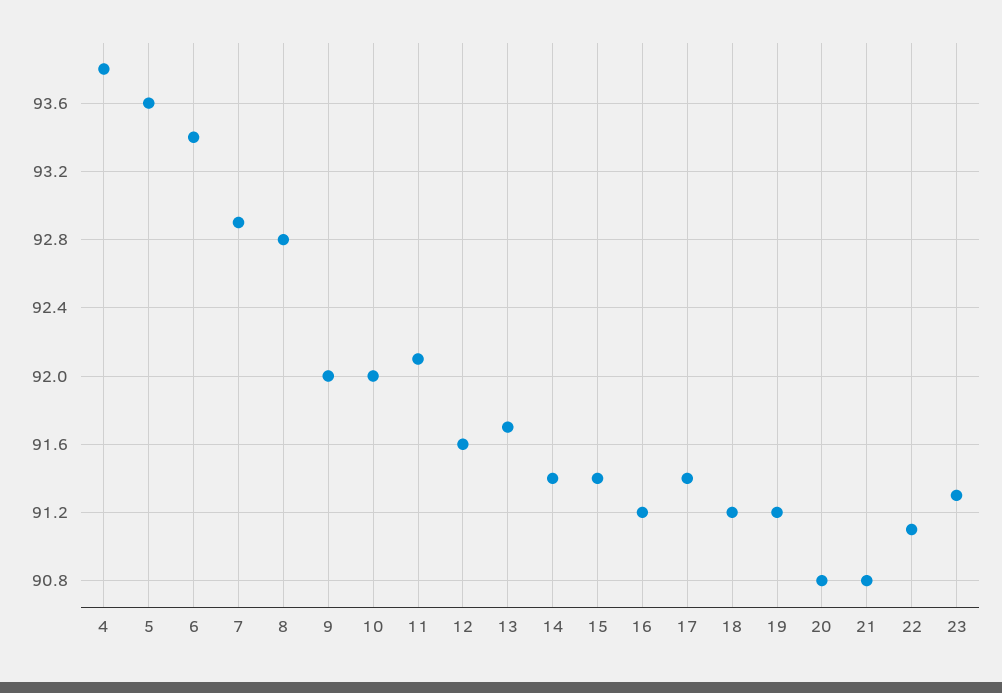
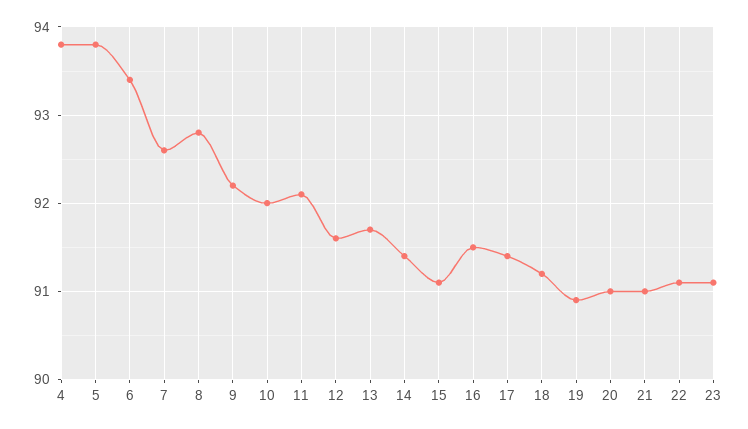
5: 93.6 -> 93.8
7: 92.9 -> 92.6
9: 92 -> 92.2
15: 91.4 -> 91.1
16: 91.2 -> 91.5
19: 91.2 -> 90.9
20: 90.8 -> 91
21: 90.8 -> 91
23: 91.3 -> 91.1

